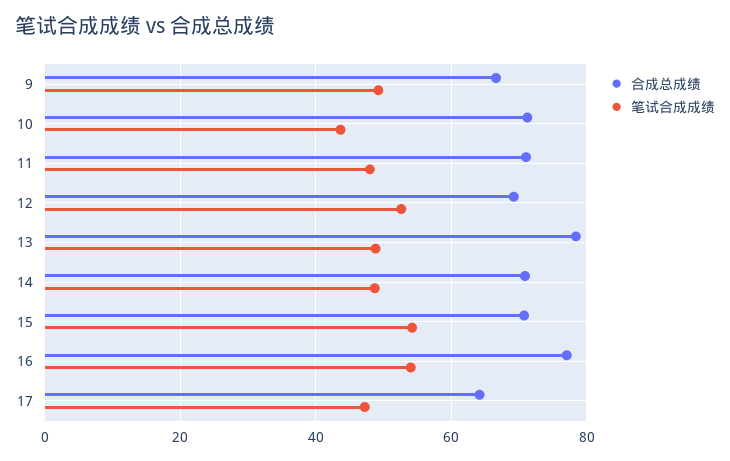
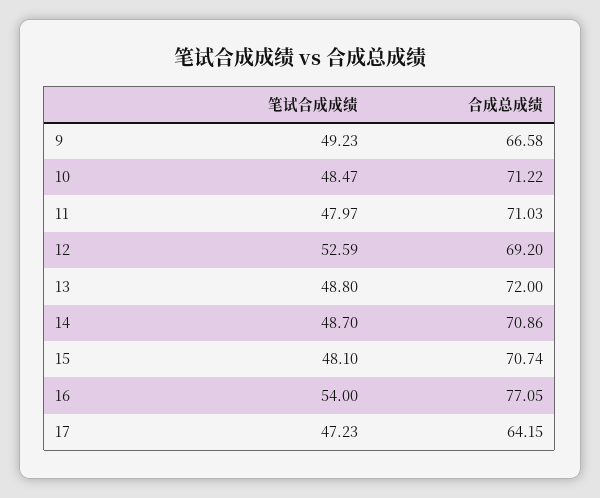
笔试合成成绩, 10: 44 -> 48.47
合成总成绩, 13: 78 -> 72
笔试合成成绩, 15: 54 -> 48.1

